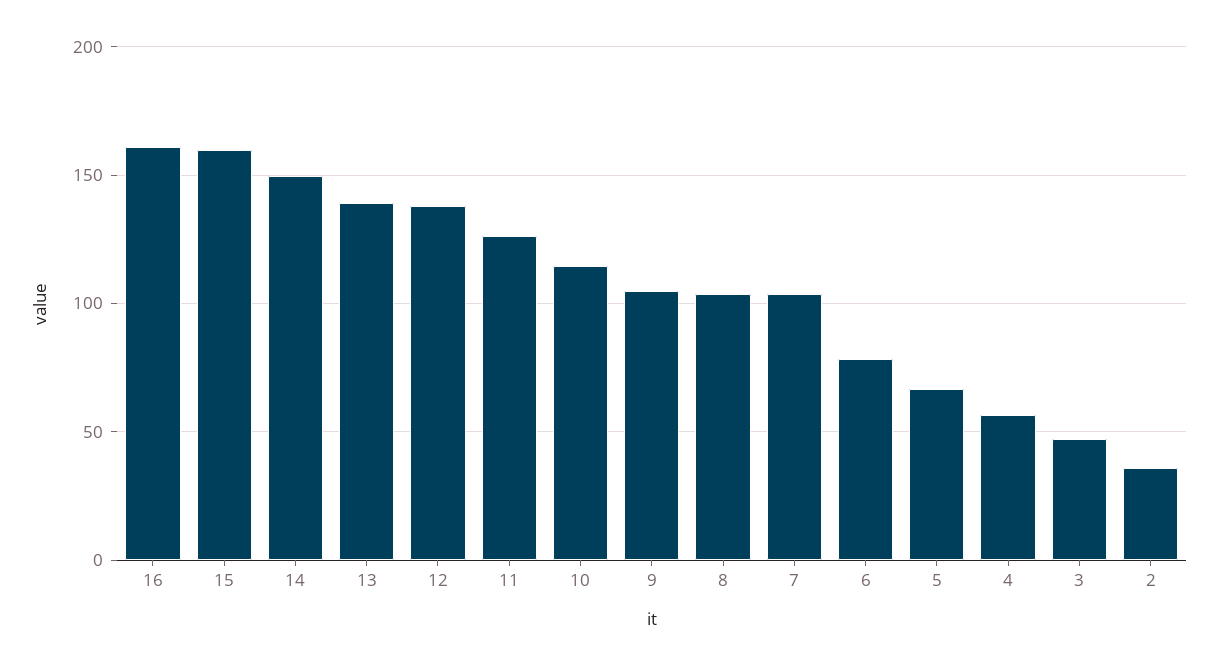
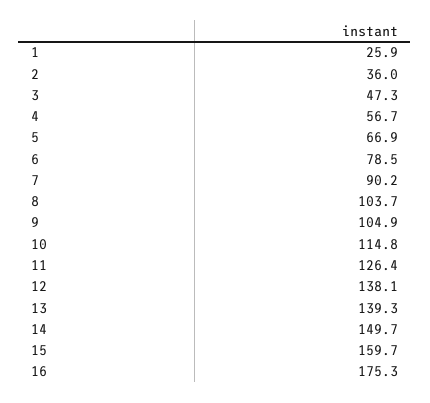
16: 160 -> 175.3
7: 105 -> 90.2
1: none -> 25.9

